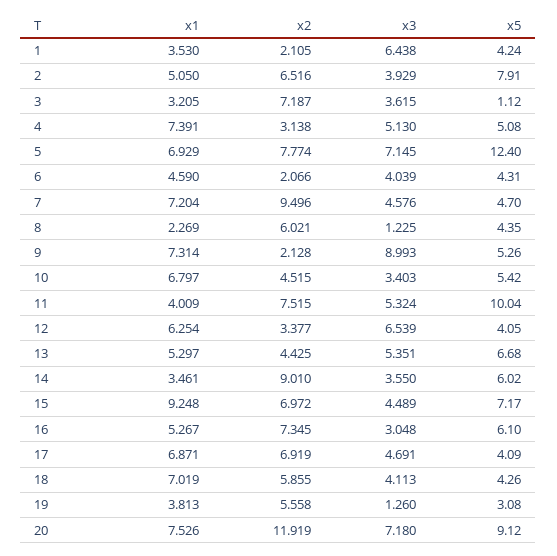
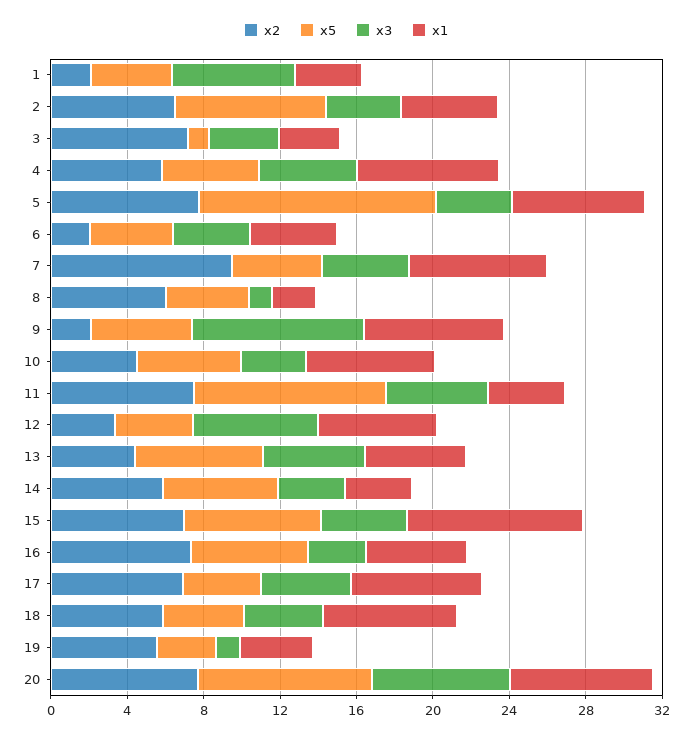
x2, 4: 3.138 -> 6
x3, 5: 7.145 -> 4
x2, 14: 9.01 -> 6
x2, 20: 11.919 -> 8

